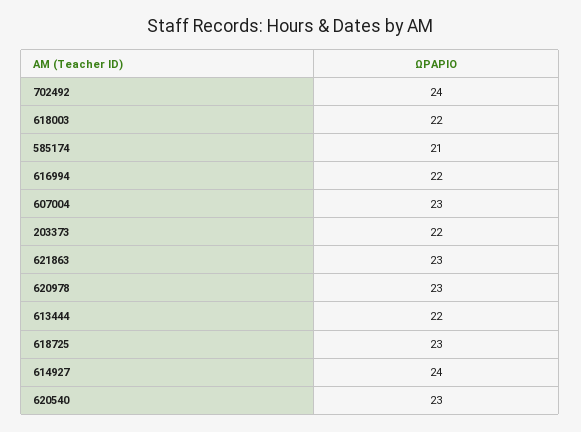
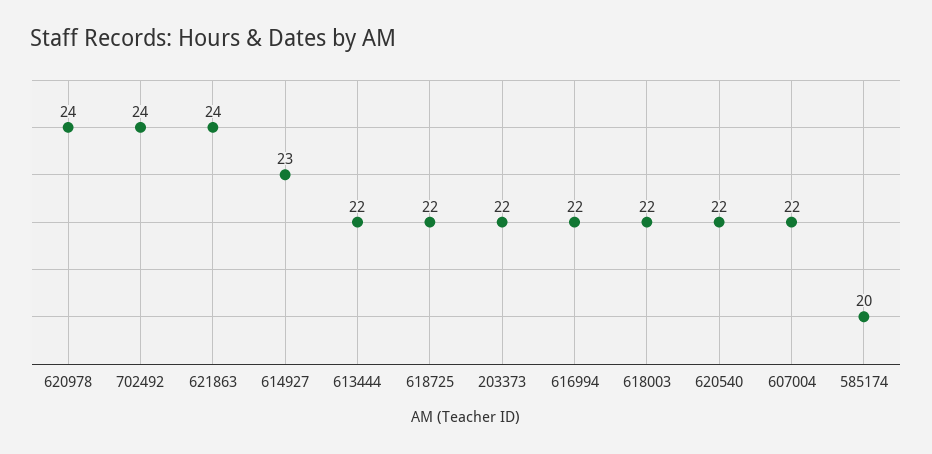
585174: 21 -> 20
607004: 23 -> 22
621863: 23 -> 24
620978: 23 -> 24
618725: 23 -> 22
614927: 24 -> 23
620540: 23 -> 22

